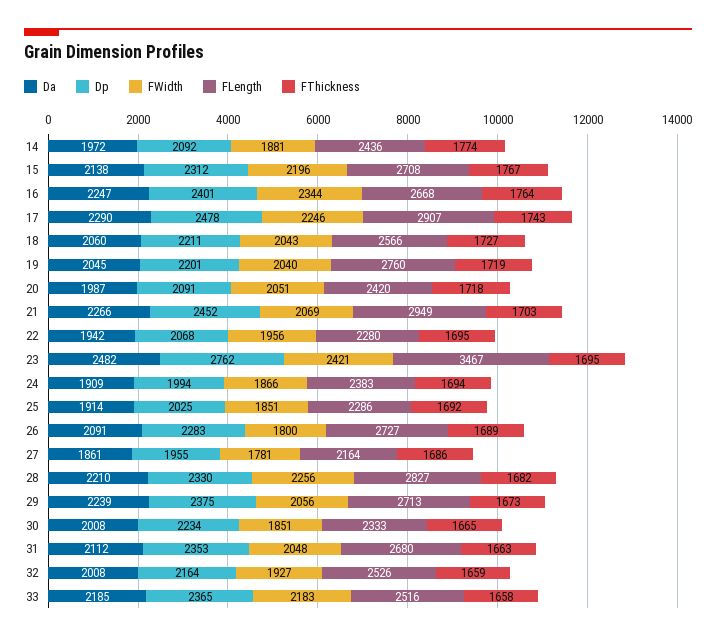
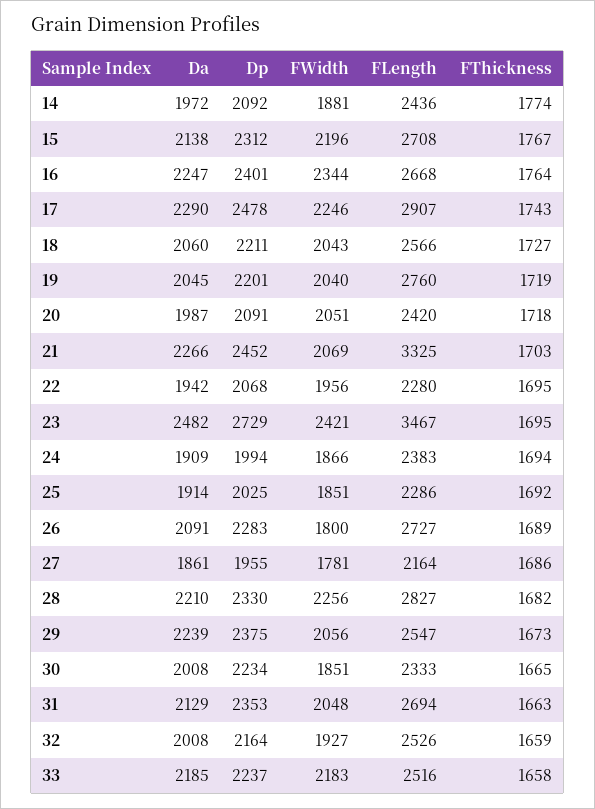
FLength, 21: 2949 -> 3325
Dp, 23: 2762 -> 2729
FLength, 29: 2713 -> 2547
Da, 31: 2112 -> 2129
FLength, 31: 2680 -> 2694
Dp, 33: 2365 -> 2237

